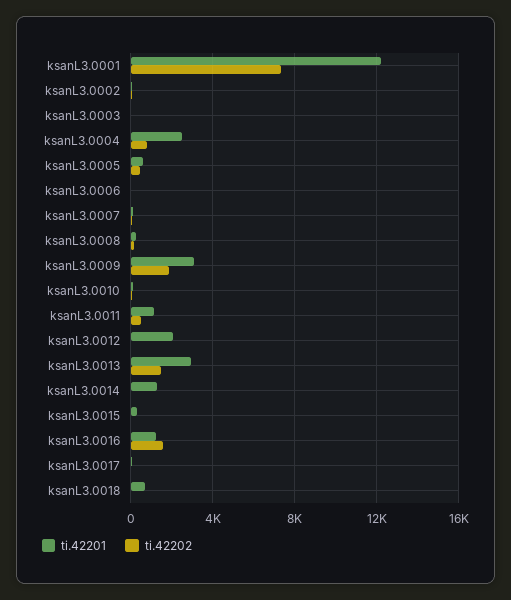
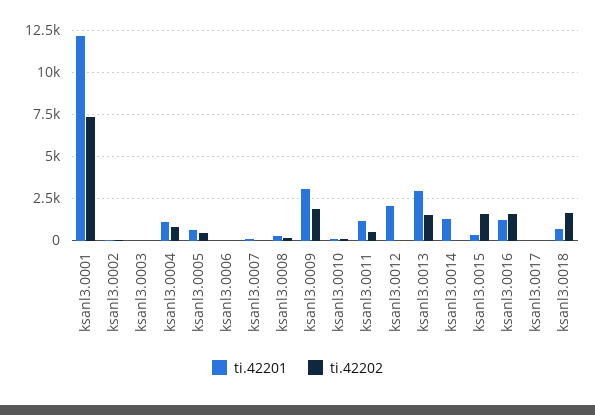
ti.42201, ksanL3.0004: 2500 -> 1000
ti.42202, ksanL3.0015: 0 -> 1500
ti.42202, ksanL3.0018: 0 -> 1500

